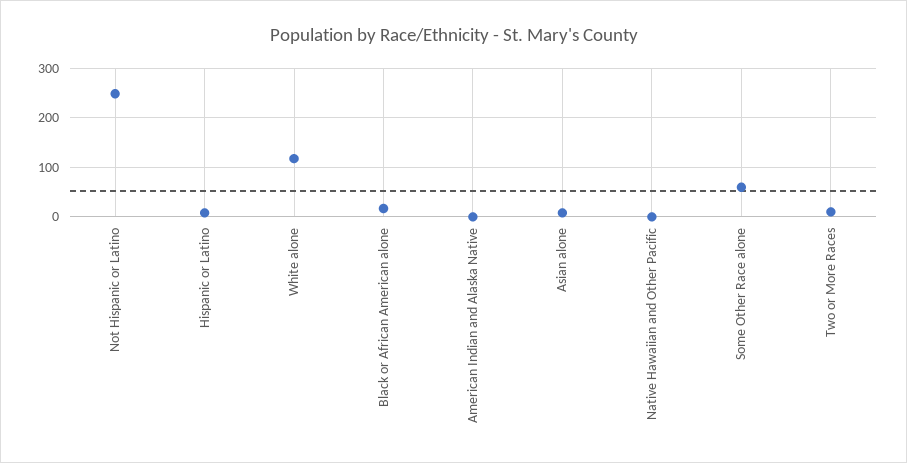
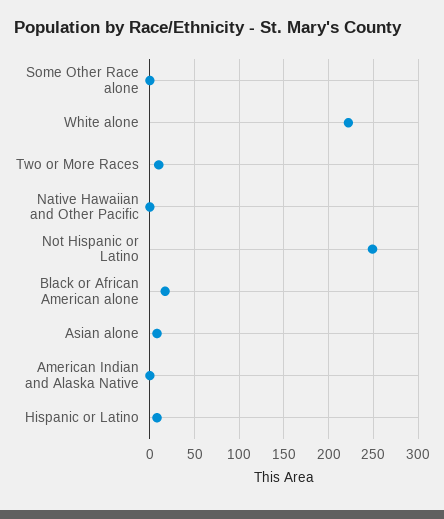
White alone: 120 -> 220
Some Other Race alone: 60 -> 0

